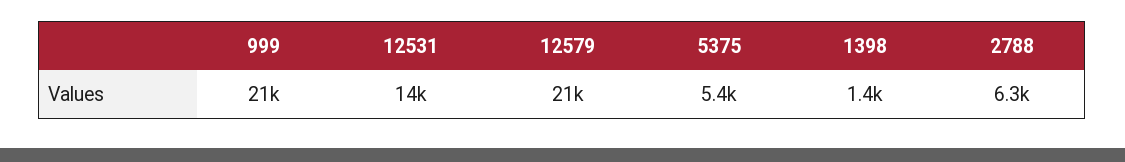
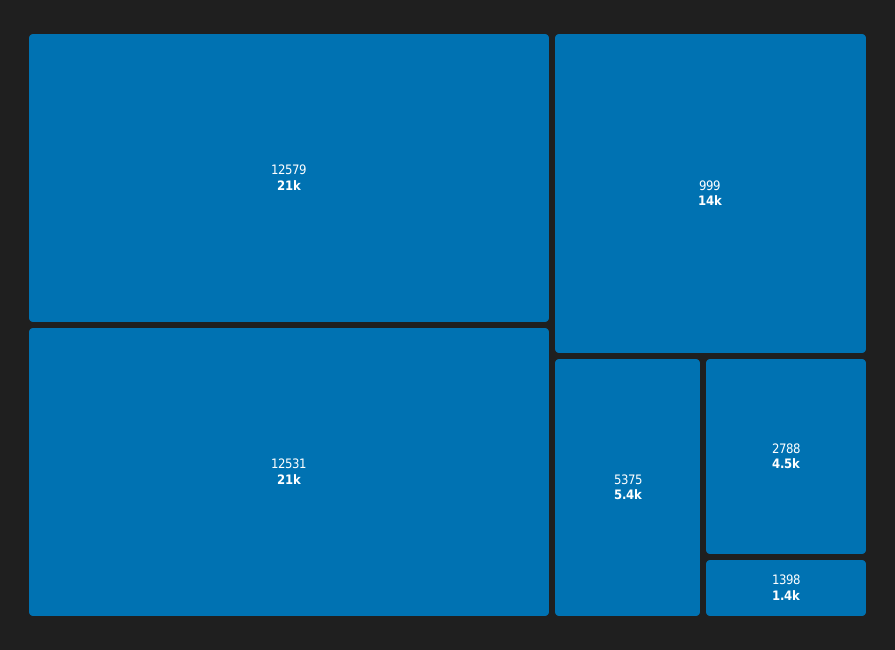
999: 21000 -> 14000
12531: 14000 -> 21000
2788: 6300 -> 4500

